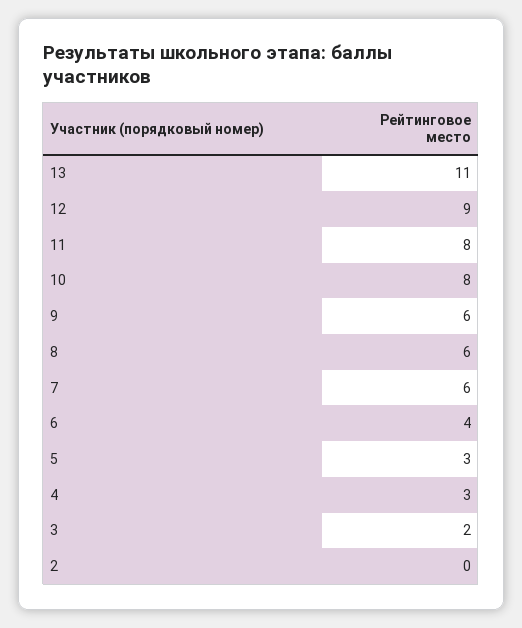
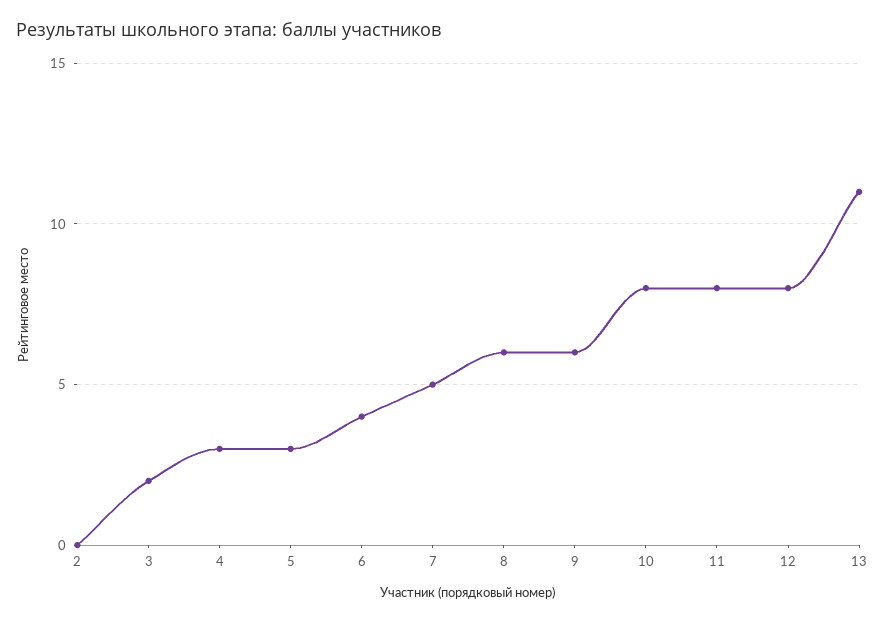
12: 9 -> 8
7: 6 -> 5

